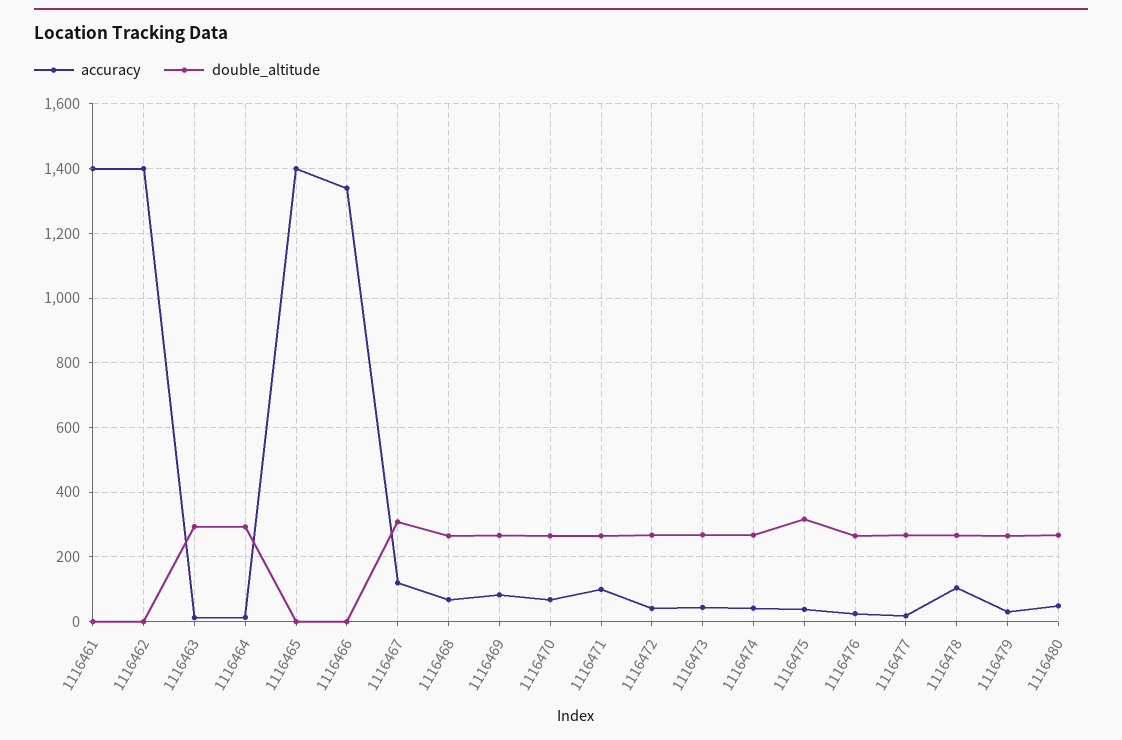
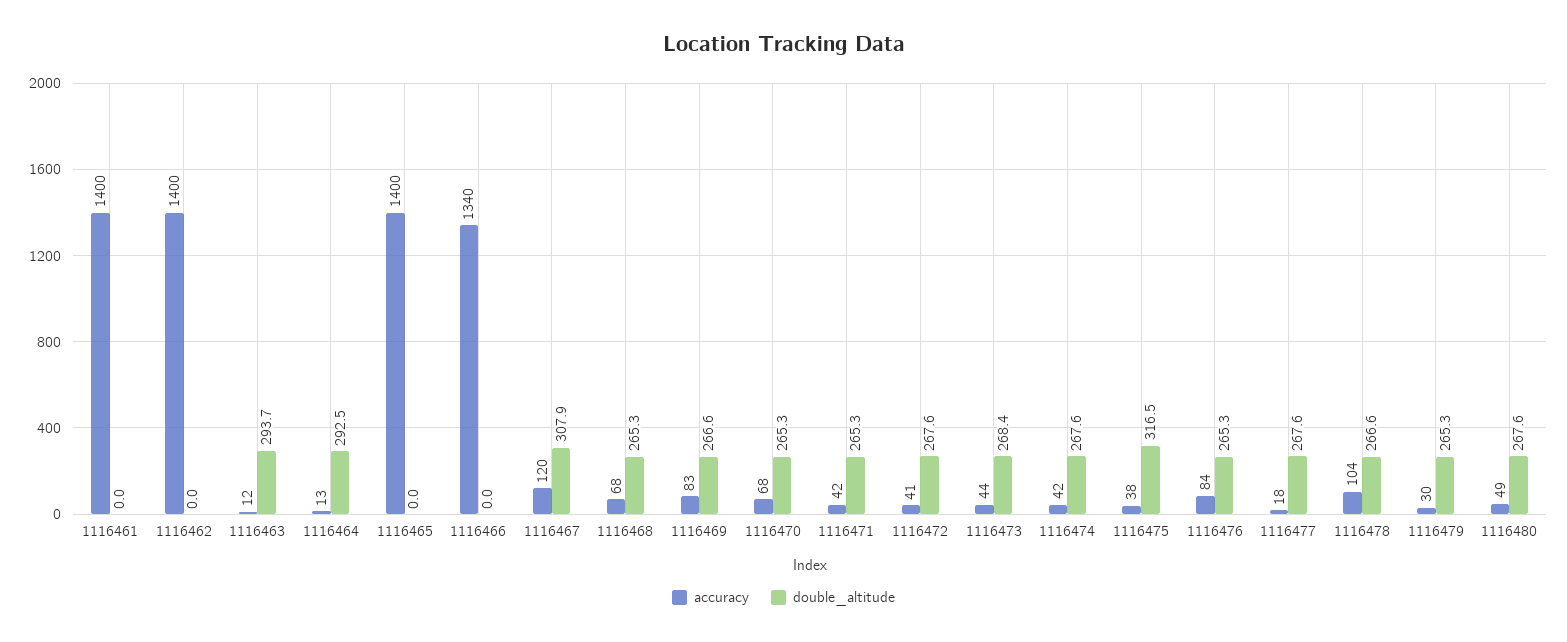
accuracy, 1116471: 100 -> 42
accuracy, 1116476: 20 -> 84

